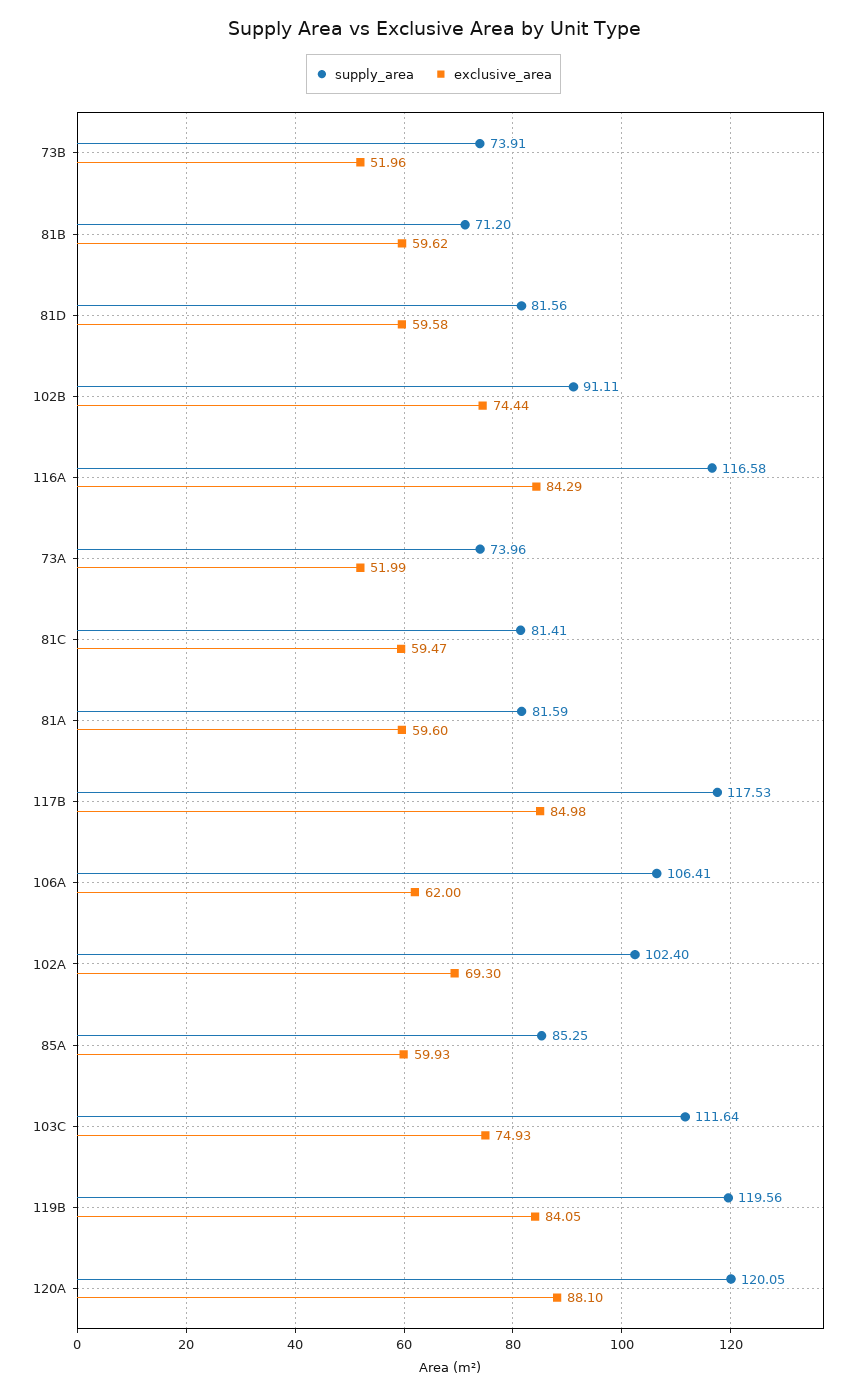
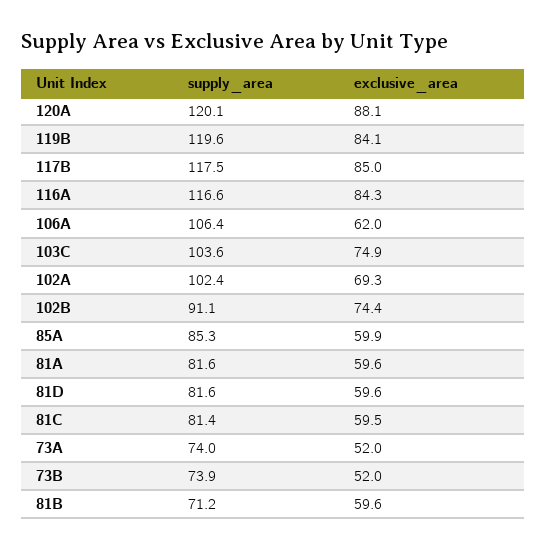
supply_area, 103C: 111.64 -> 103.6

